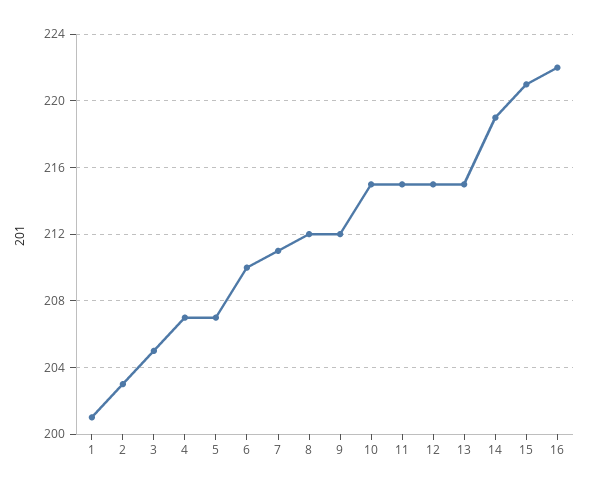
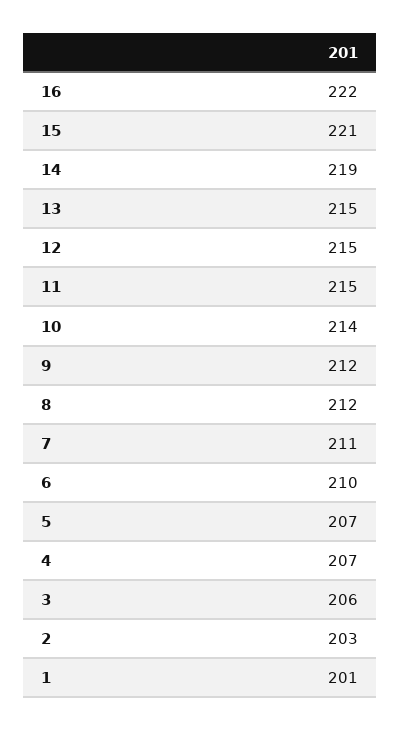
3: 205 -> 206
10: 215 -> 214

